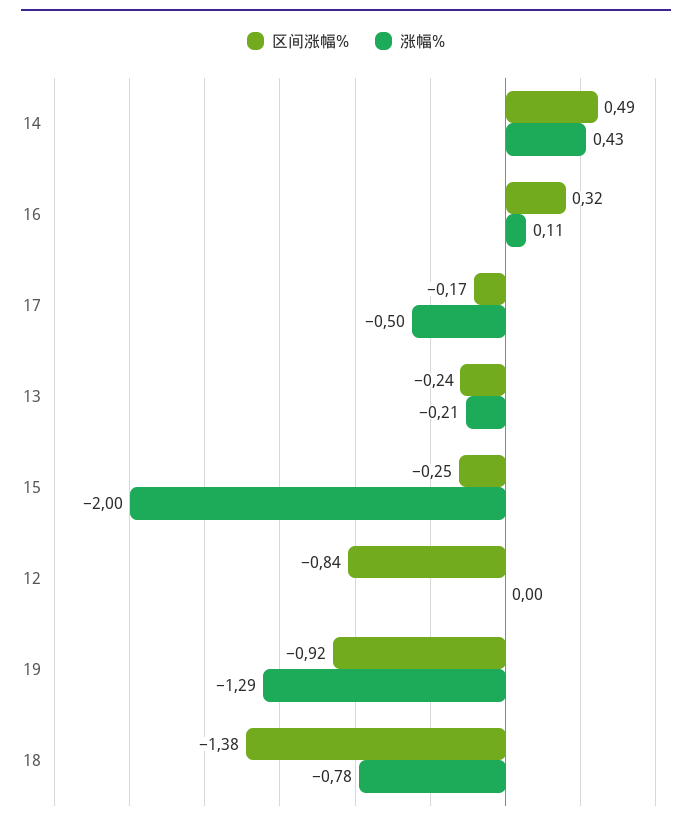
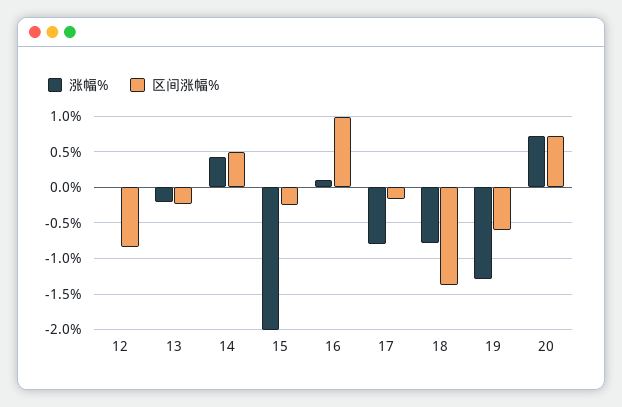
区间涨幅%, 16: 0.32 -> 1
涨幅%, 17: -0.5 -> -0.8
区间涨幅%, 19: -0.92 -> -0.6
涨幅%, 20: none -> 0.7
区间涨幅%, 20: none -> 0.7

